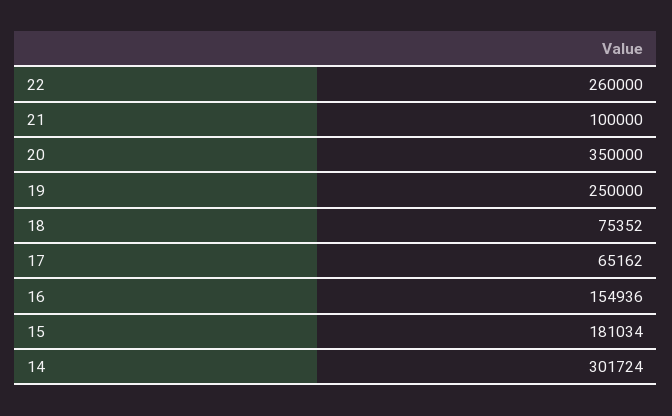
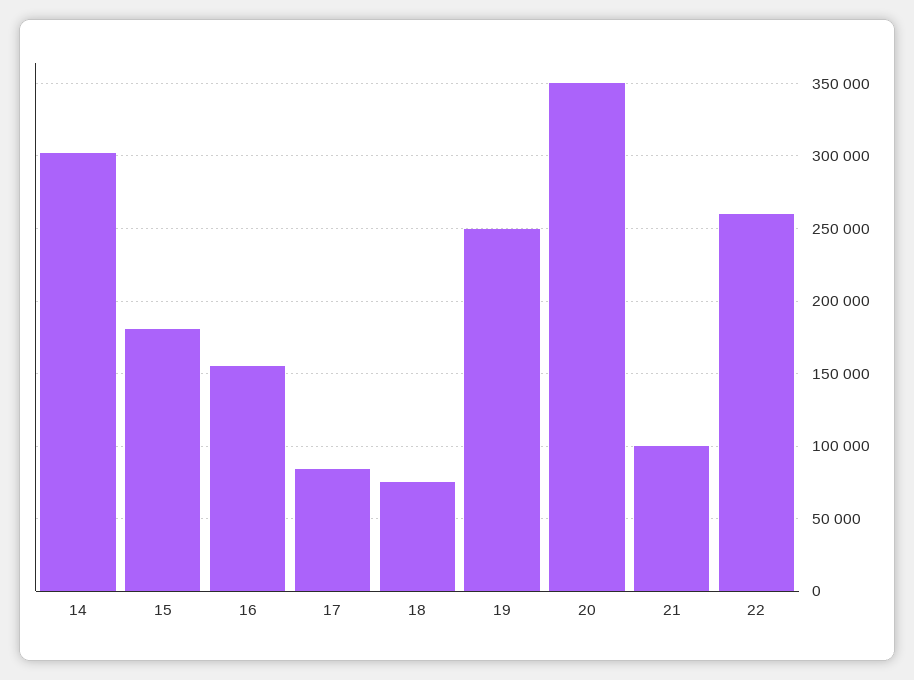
17: 65162 -> 85000

